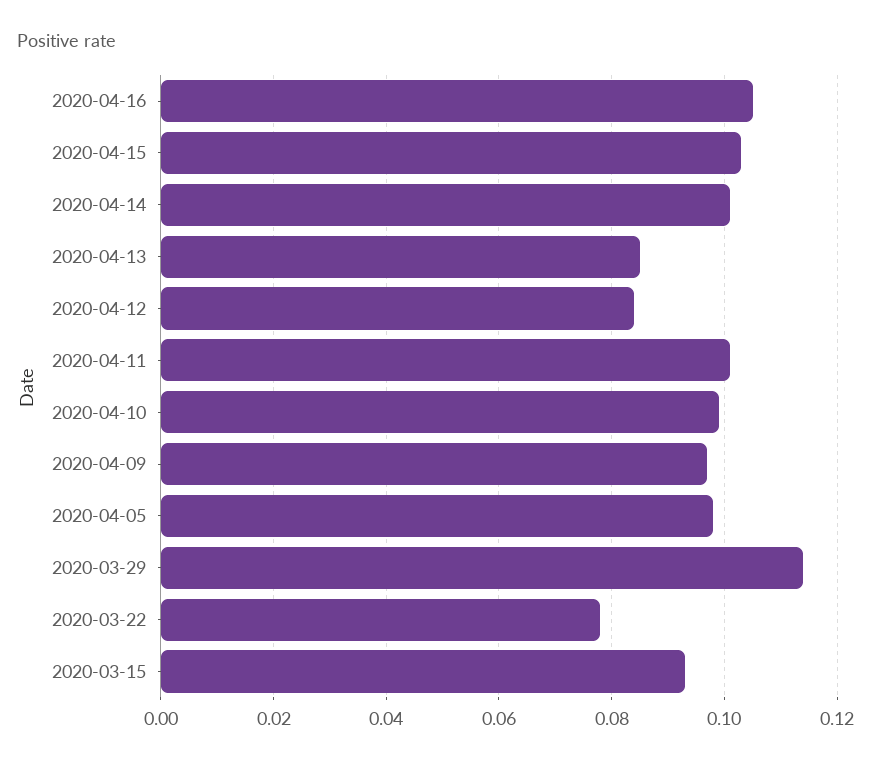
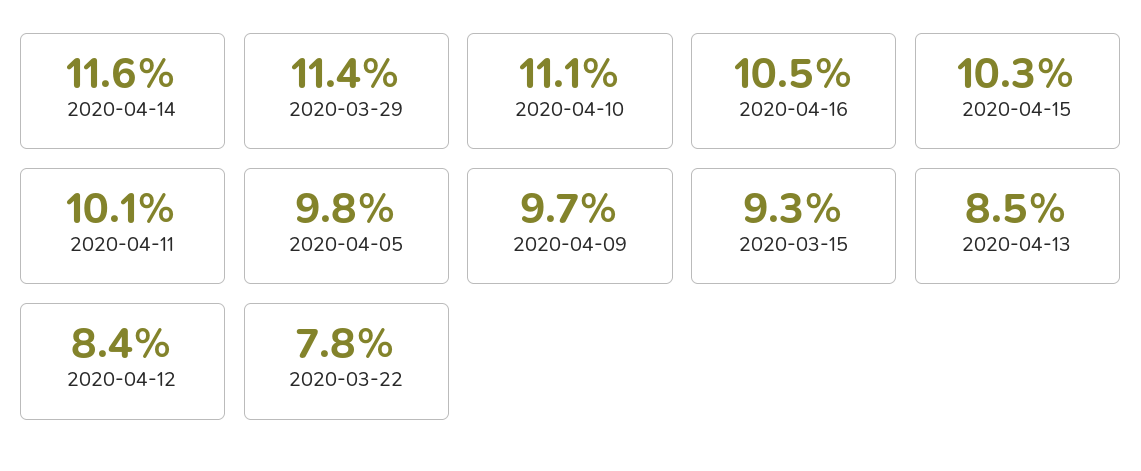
2020-04-14: 0.1 -> 0.116
2020-04-10: 0.1 -> 0.111

